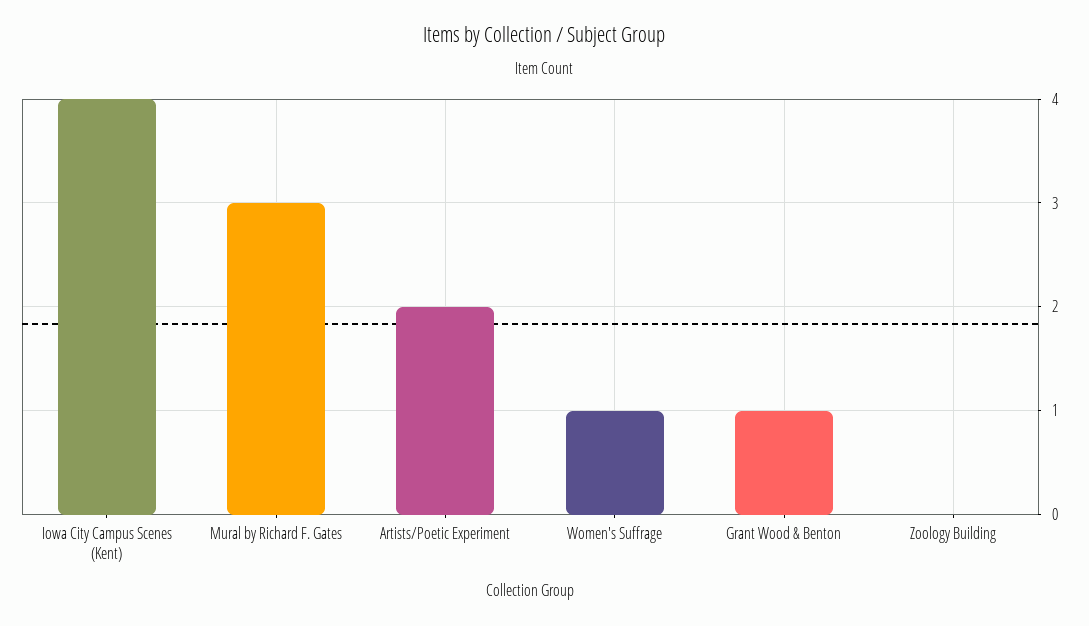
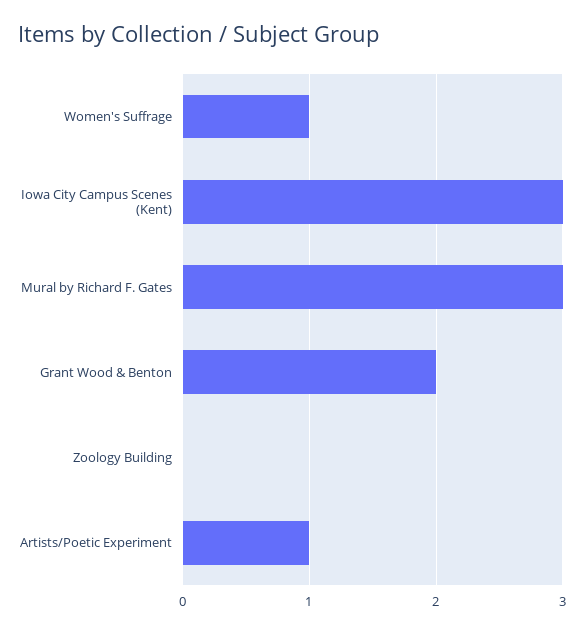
Iowa City Campus Scenes (Kent): 4 -> 3
Artists/Poetic Experiment: 2 -> 1
Grant Wood & Benton: 1 -> 2

